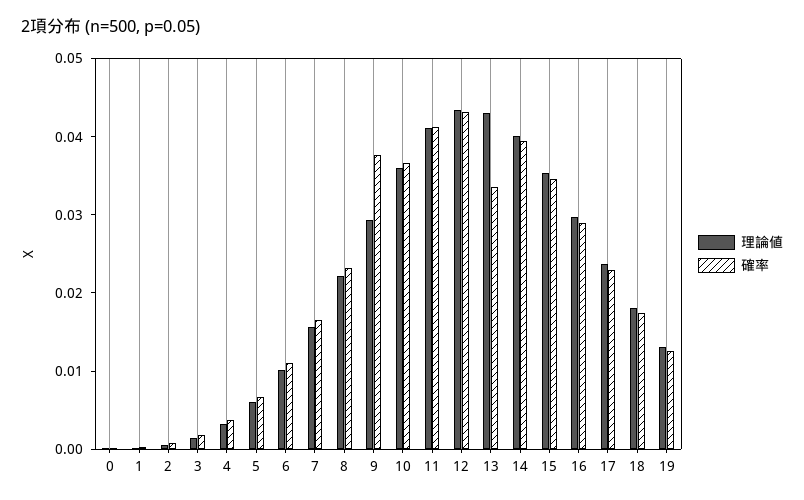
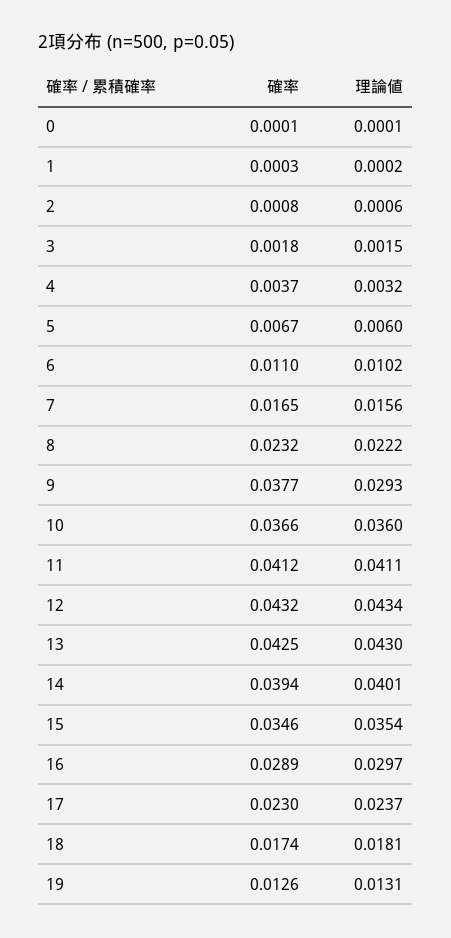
確率, 13: 0.034 -> 0.0425

